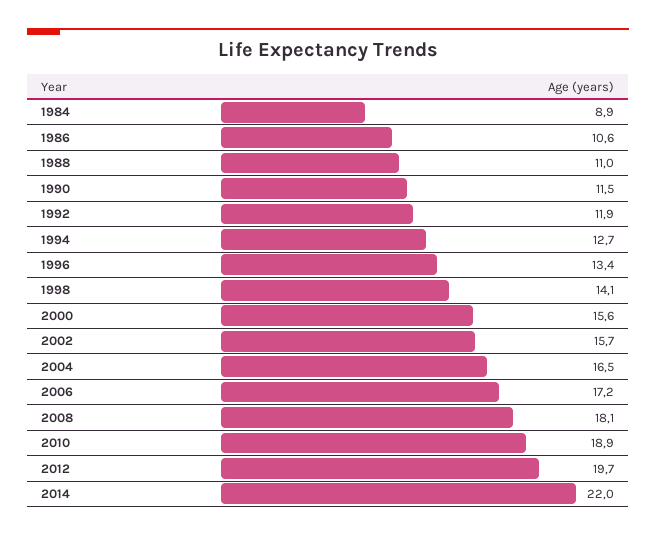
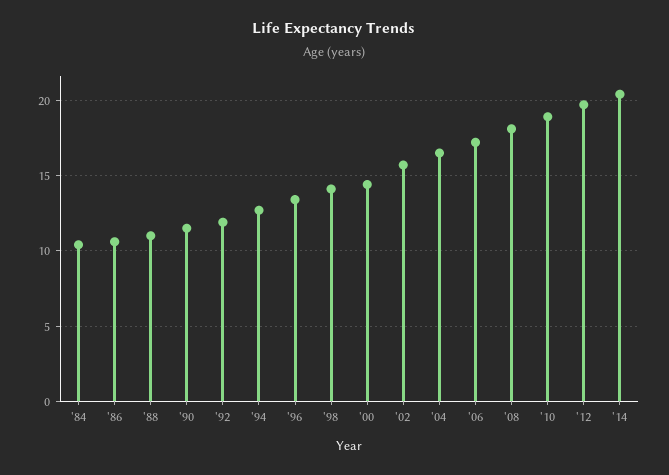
1984: 8.9 -> 10.5
2000: 15.6 -> 14.5
2014: 22 -> 20.5

